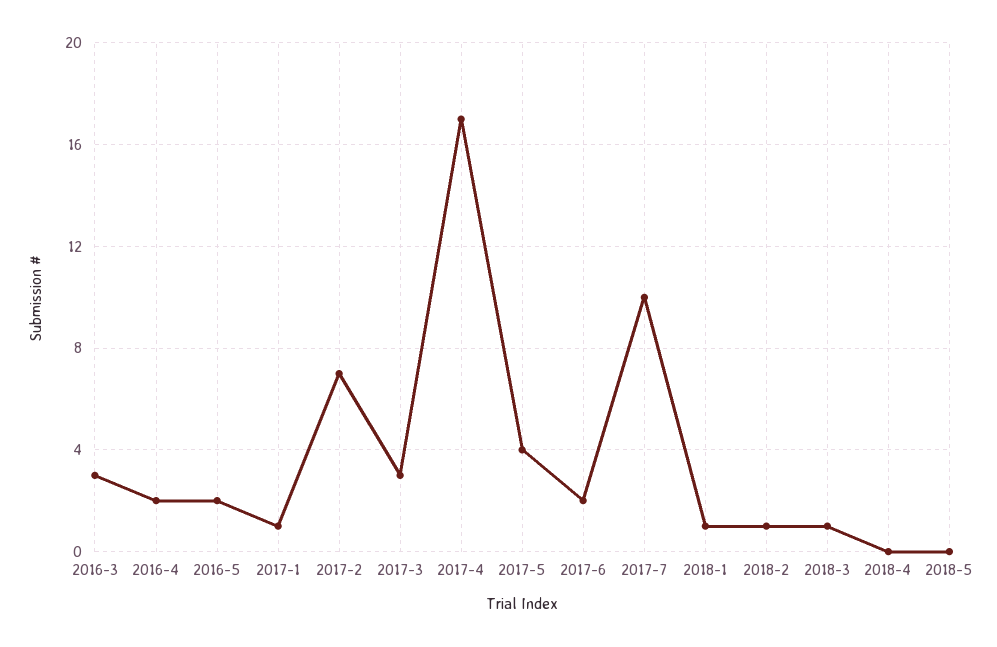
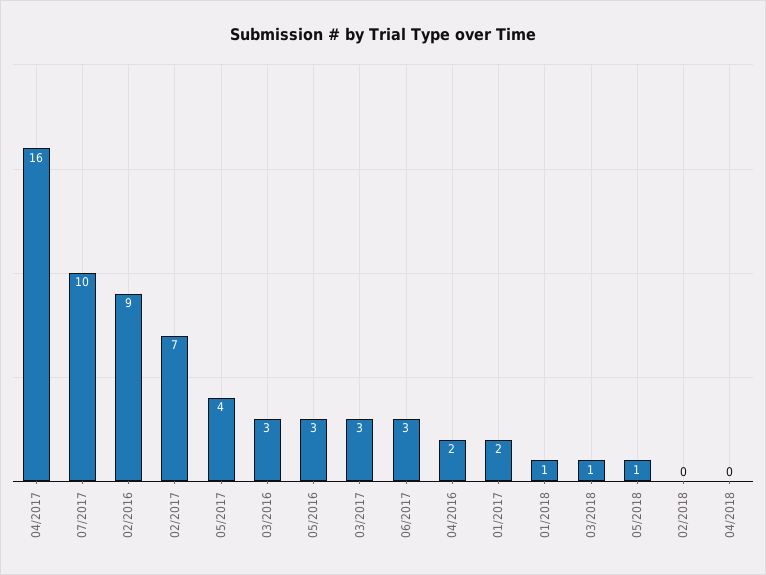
2016-5: 2 -> 3
2017-1: 1 -> 2
2017-4: 17 -> 16
2017-6: 2 -> 3
2018-2: 1 -> 0
2018-5: 0 -> 1
02/2016: none -> 9

